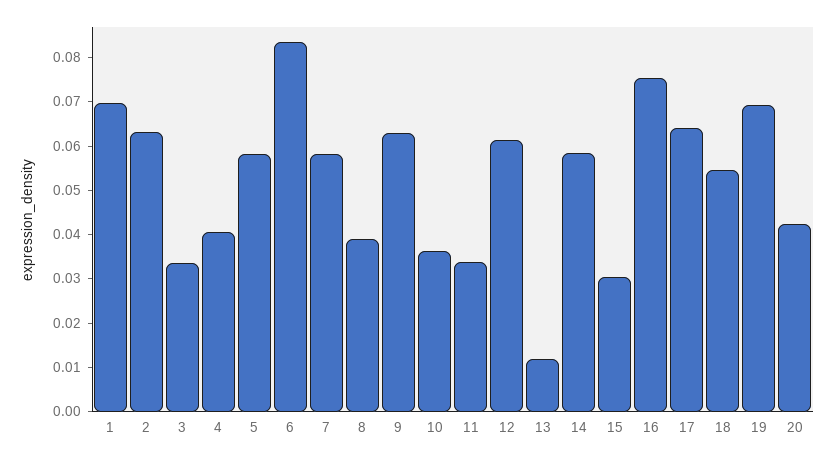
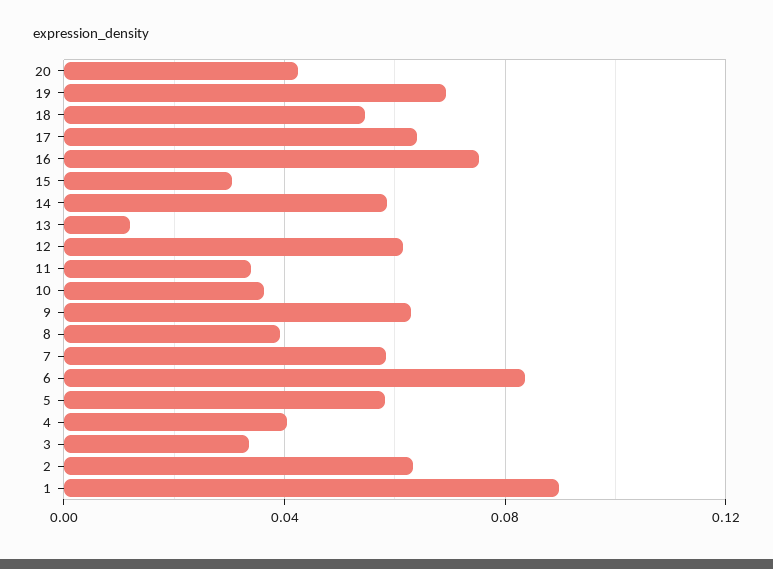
1: 0.07 -> 0.09

